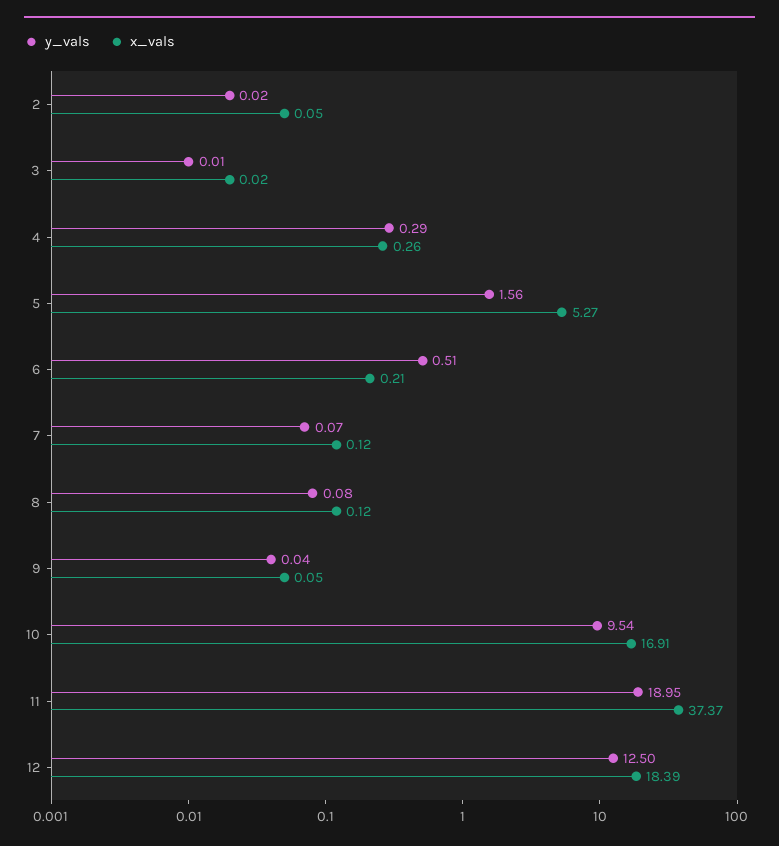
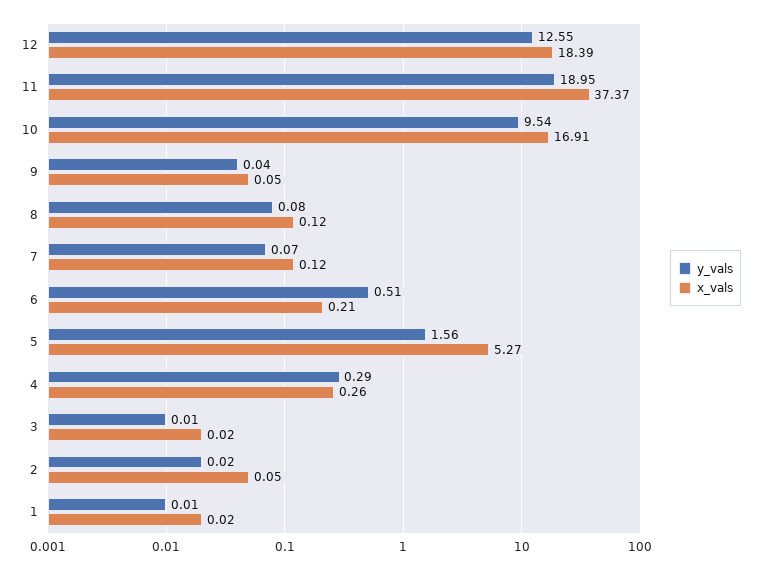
y_vals, 12: 12.5 -> 12.55
y_vals, 1: none -> 0.01
x_vals, 1: none -> 0.02

